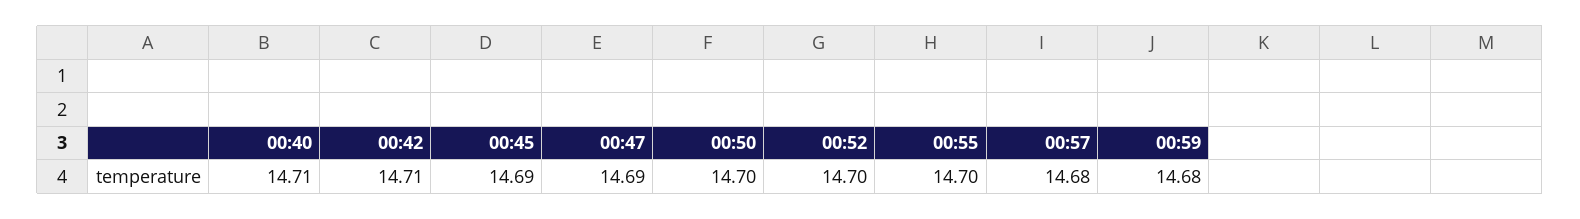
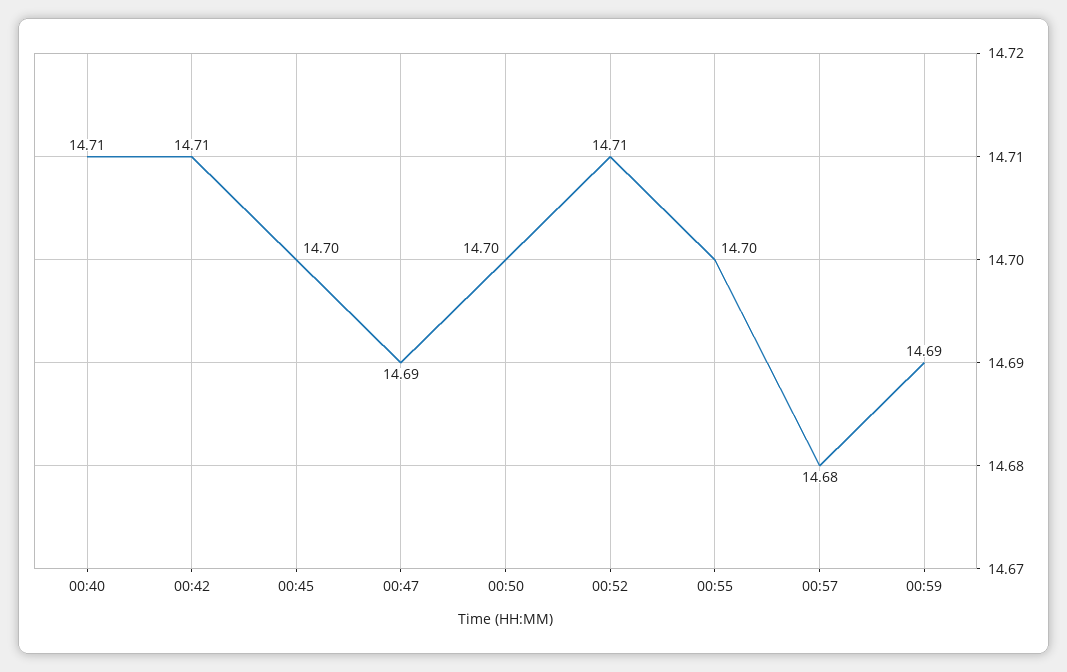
00:45: 14.69 -> 14.7
00:52: 14.7 -> 14.71
00:59: 14.68 -> 14.69

